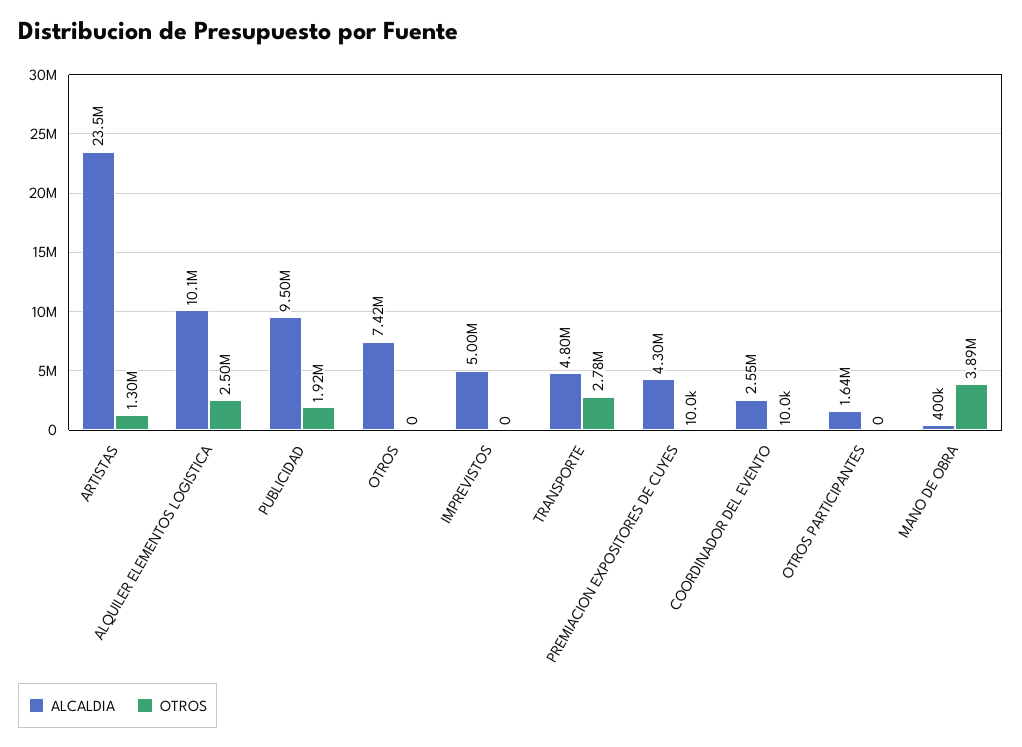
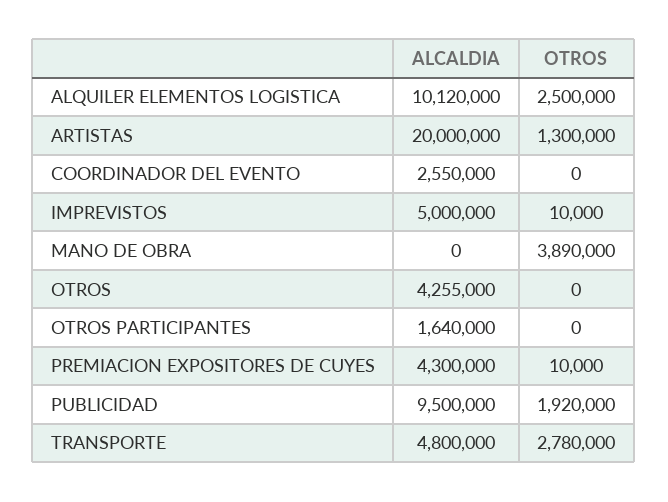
ALCALDIA, ARTISTAS: 23500000 -> 20000000
ALCALDIA, OTROS: 7420000 -> 4255000
OTROS, IMPREVISTOS: 0 -> 10000
OTROS, COORDINADOR DEL EVENTO: 10000 -> 0
ALCALDIA, MANO DE OBRA: 400000 -> 0

